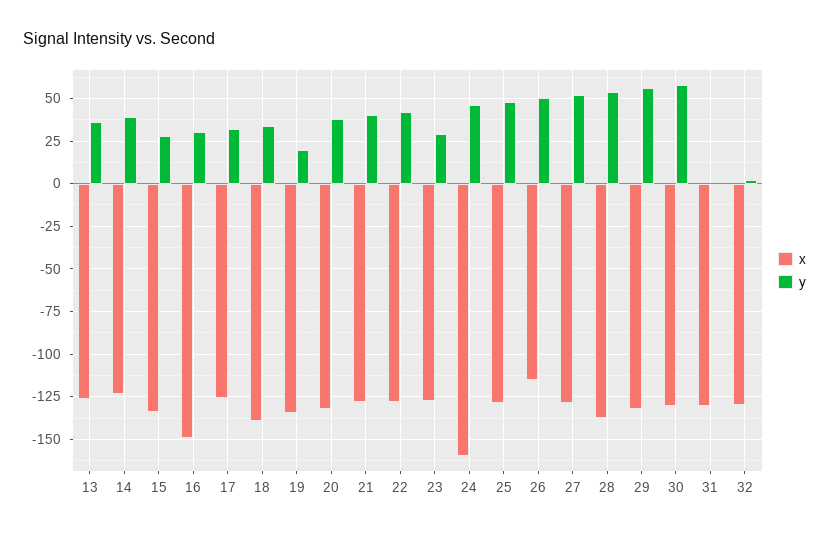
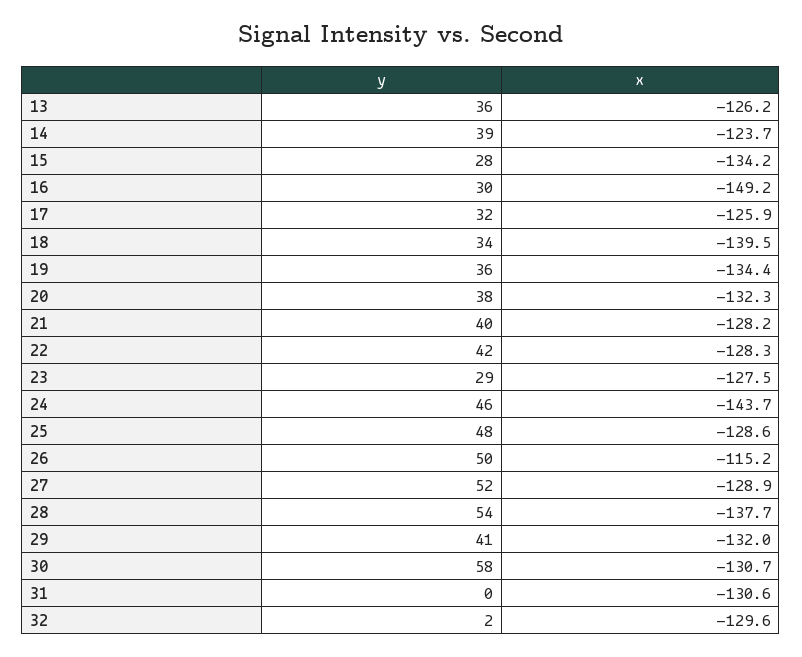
y, 19: 20 -> 36
x, 24: -160 -> -143.7
y, 29: 55 -> 41

